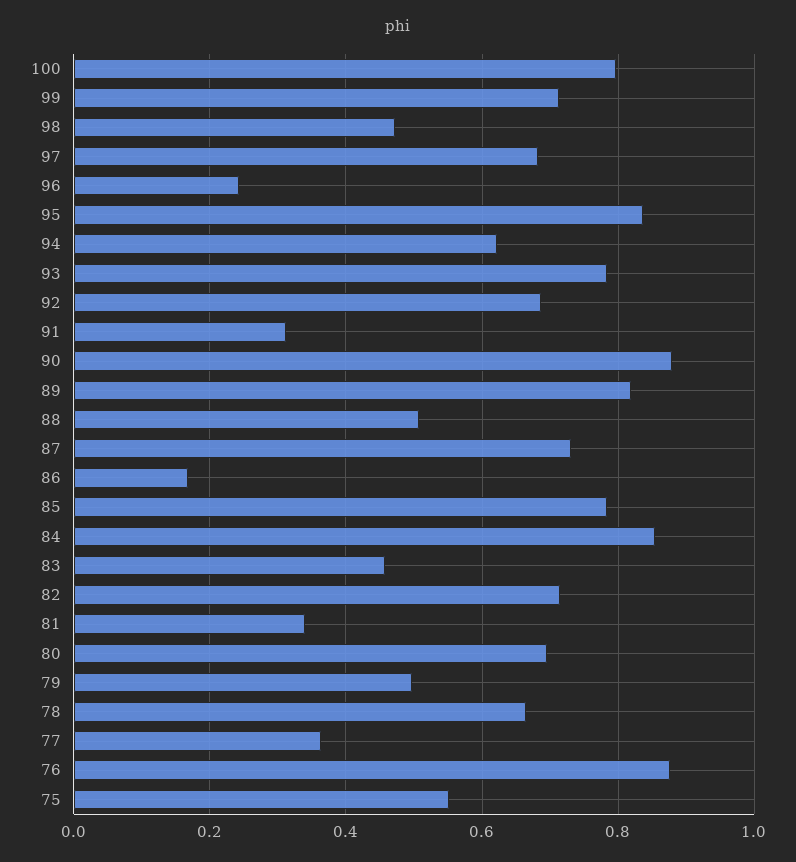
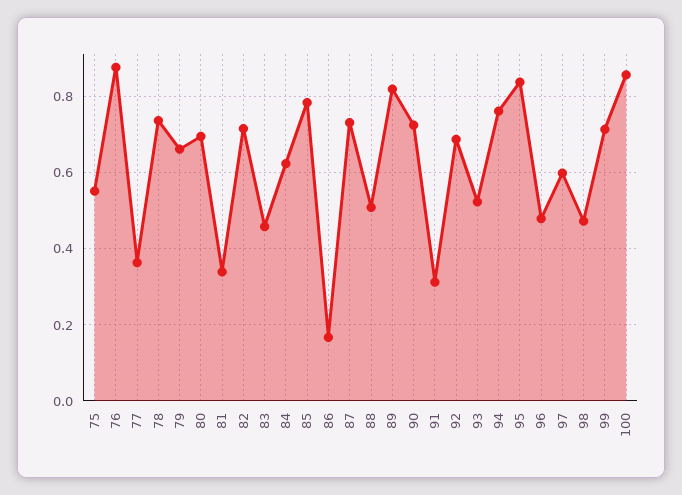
100: 0.8 -> 0.86
97: 0.68 -> 0.6
96: 0.24 -> 0.48
94: 0.62 -> 0.76
93: 0.78 -> 0.52
90: 0.88 -> 0.72
84: 0.86 -> 0.62
79: 0.5 -> 0.66
78: 0.66 -> 0.74

